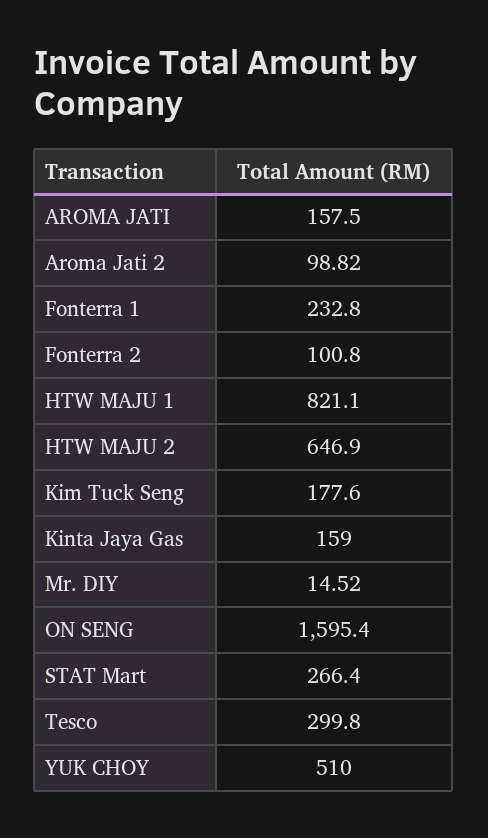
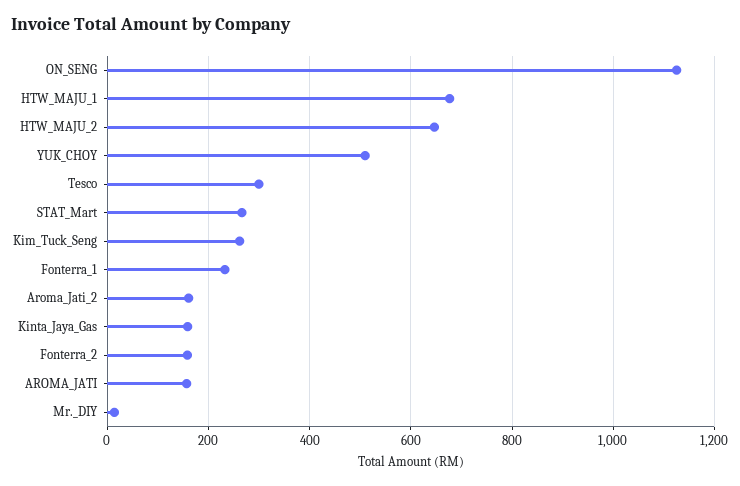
Aroma Jati 2: 98.82 -> 160
Fonterra 2: 100.8 -> 160
HTW MAJU 1: 821.1 -> 680
Kim Tuck Seng: 177.6 -> 260
ON SENG: 1595.4 -> 1120

